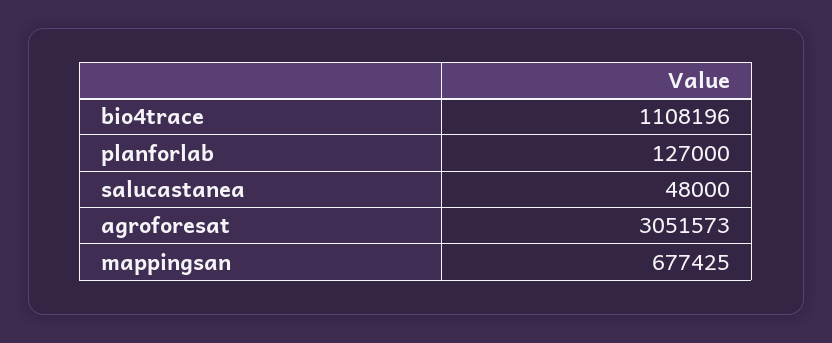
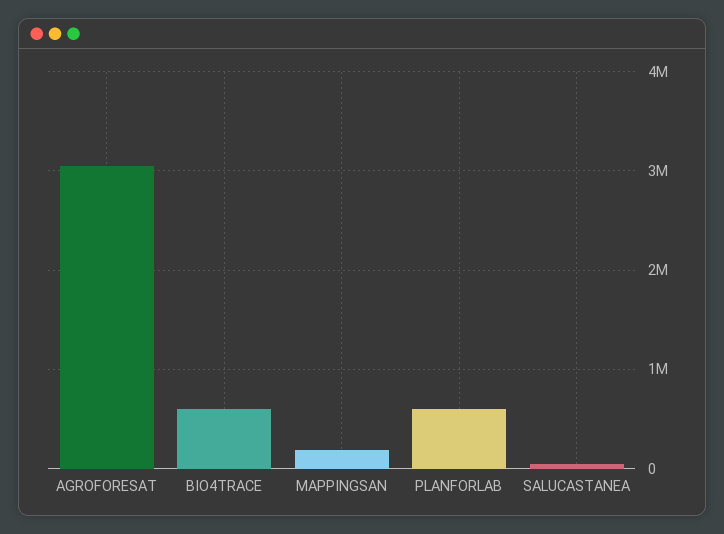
bio4trace: 1108196 -> 600000
planforlab: 127000 -> 600000
mappingsan: 677425 -> 200000

